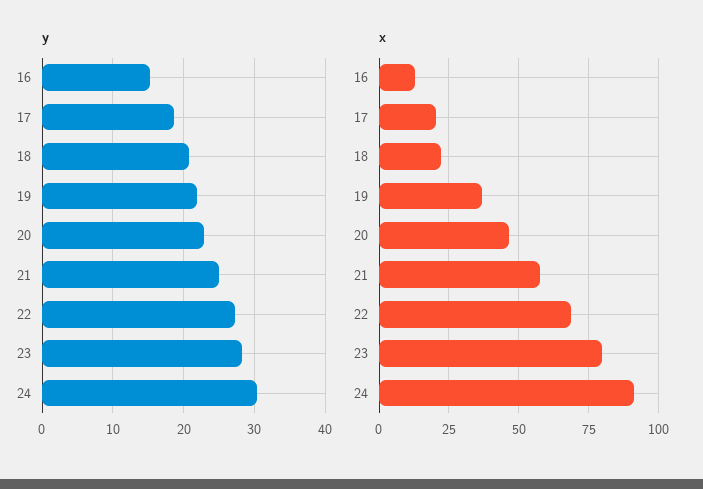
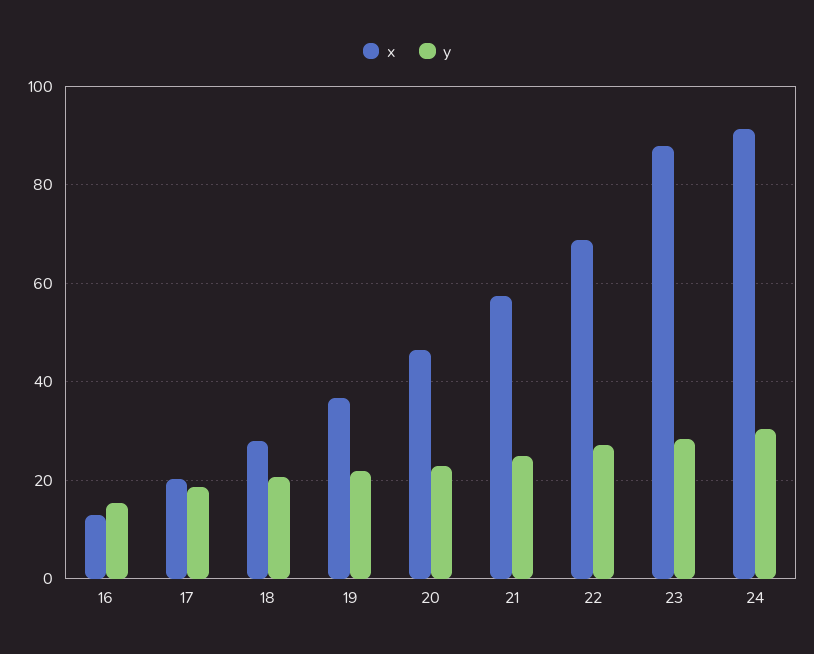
x, 18: 22.5 -> 28
x, 23: 80 -> 88

